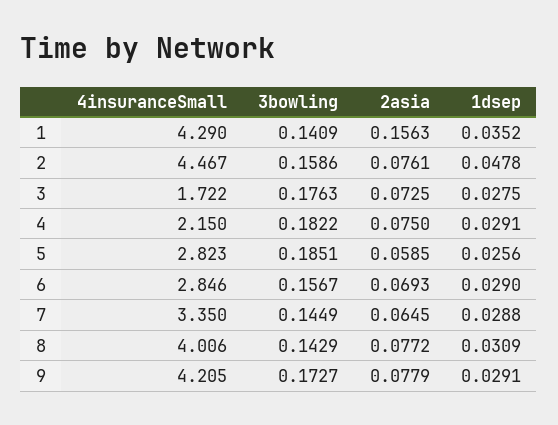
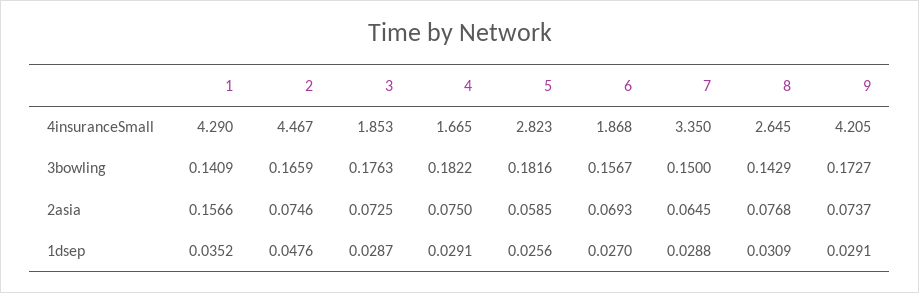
2asia, 1: 0.1563 -> 0.1566
3bowling, 2: 0.1586 -> 0.1659
2asia, 2: 0.0761 -> 0.0746
1dsep, 2: 0.0478 -> 0.0476
4insuranceSmall, 3: 1.722 -> 1.853
1dsep, 3: 0.0275 -> 0.0287
4insuranceSmall, 4: 2.15 -> 1.665
3bowling, 5: 0.1851 -> 0.1816
4insuranceSmall, 6: 2.846 -> 1.868
1dsep, 6: 0.029 -> 0.027
3bowling, 7: 0.1449 -> 0.15
4insuranceSmall, 8: 4.006 -> 2.645
2asia, 8: 0.0772 -> 0.0768
2asia, 9: 0.0779 -> 0.0737

